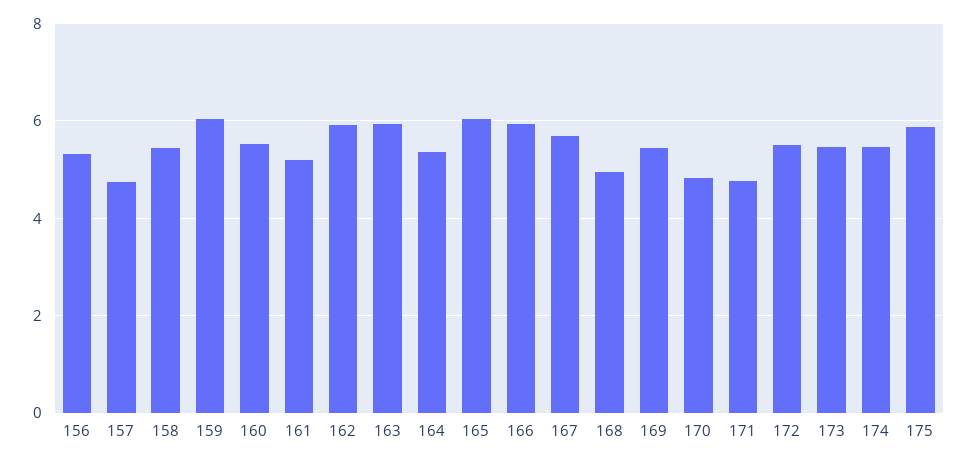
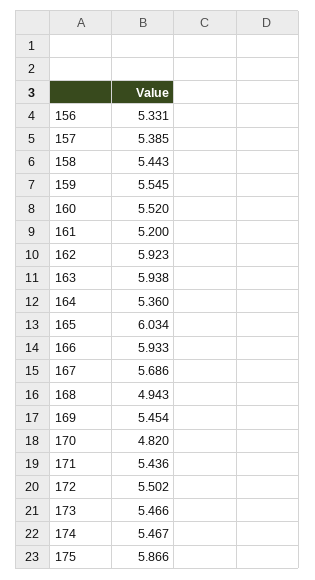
157: 4.8 -> 5.385
159: 6 -> 5.545
171: 4.8 -> 5.436

